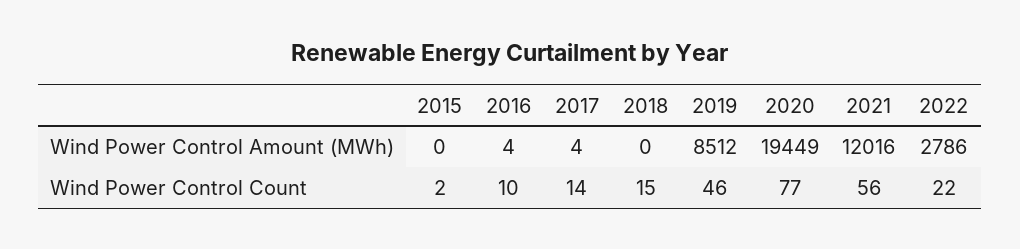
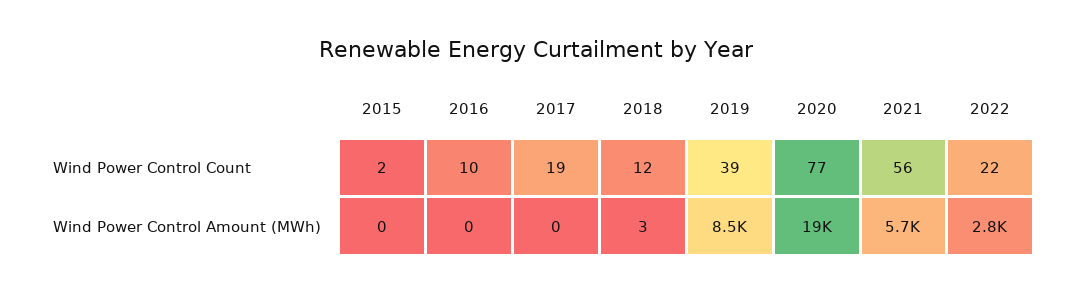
2016, Wind Power Control Amount (MWh): 4 -> 0
2017, Wind Power Control Amount (MWh): 4 -> 0
2018, Wind Power Control Amount (MWh): 0 -> 3
2021, Wind Power Control Amount (MWh): 12016 -> 5700
2017, Wind Power Control Count: 14 -> 19
2018, Wind Power Control Count: 15 -> 12
2019, Wind Power Control Count: 46 -> 39

